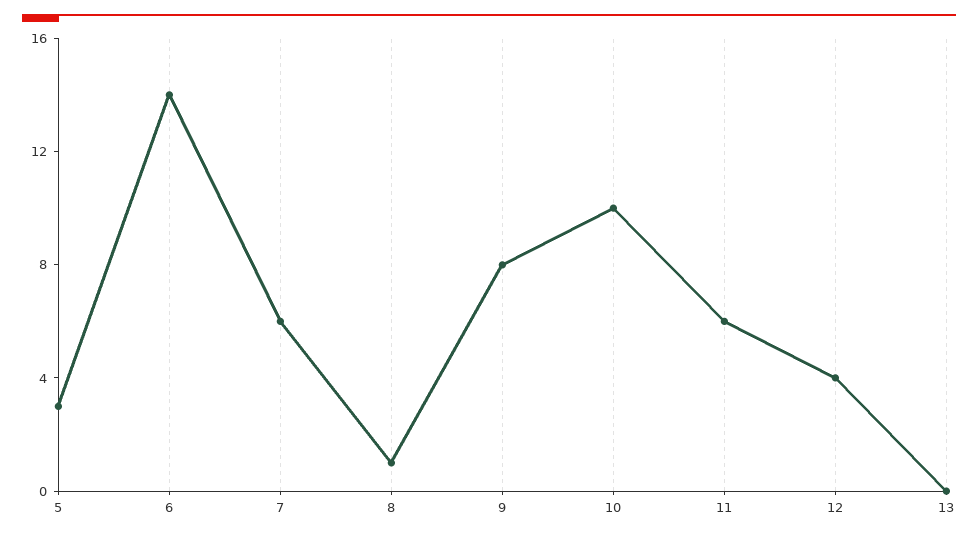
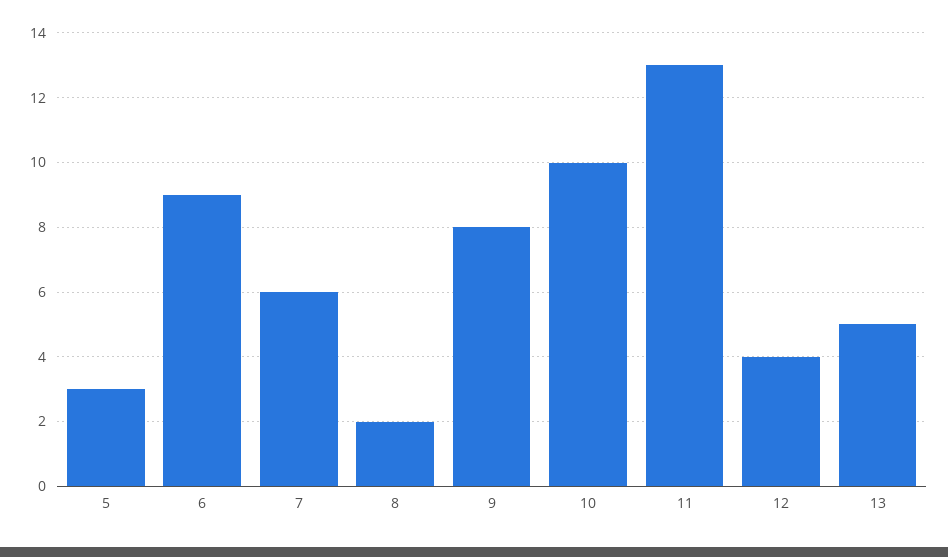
6: 14 -> 9
8: 1 -> 2
11: 6 -> 13
13: 0 -> 5

